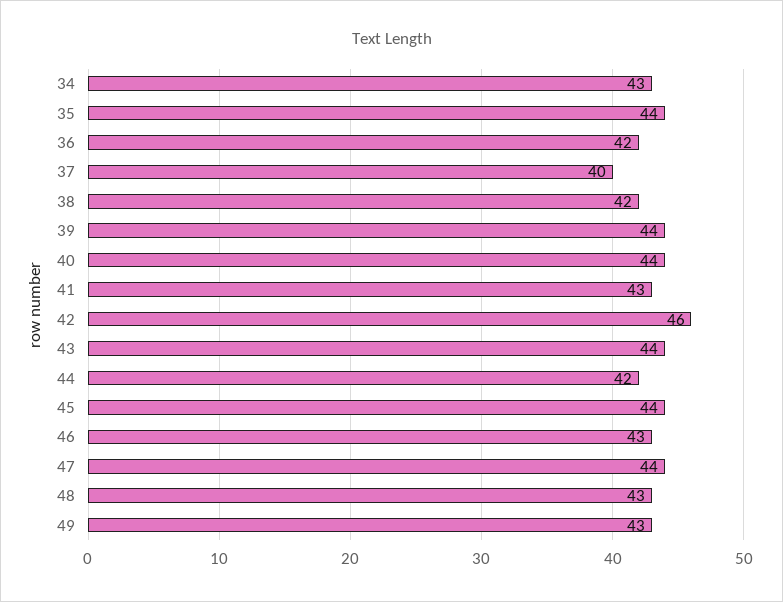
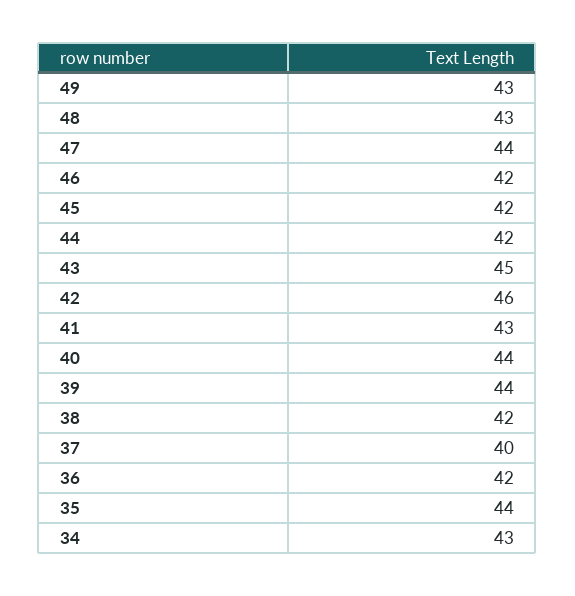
43: 44 -> 45
45: 44 -> 42
46: 43 -> 42

